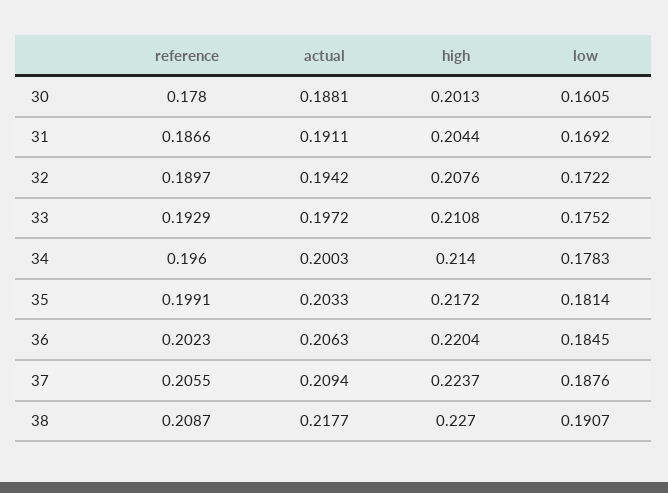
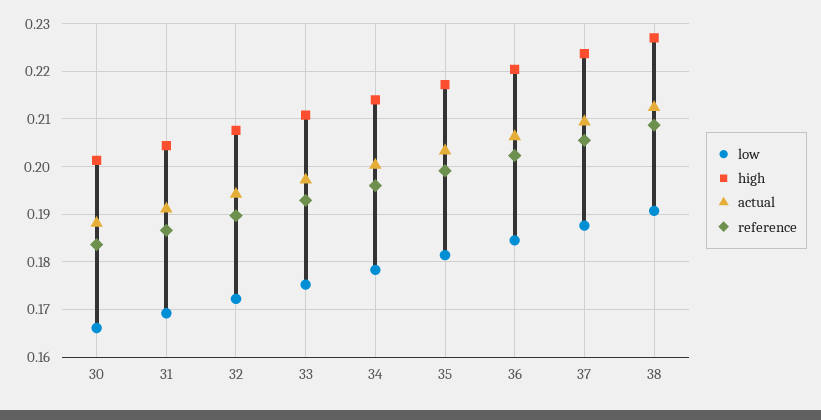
reference, 30: 0.178 -> 0.184
low, 30: 0.1605 -> 0.166
actual, 38: 0.2177 -> 0.212

